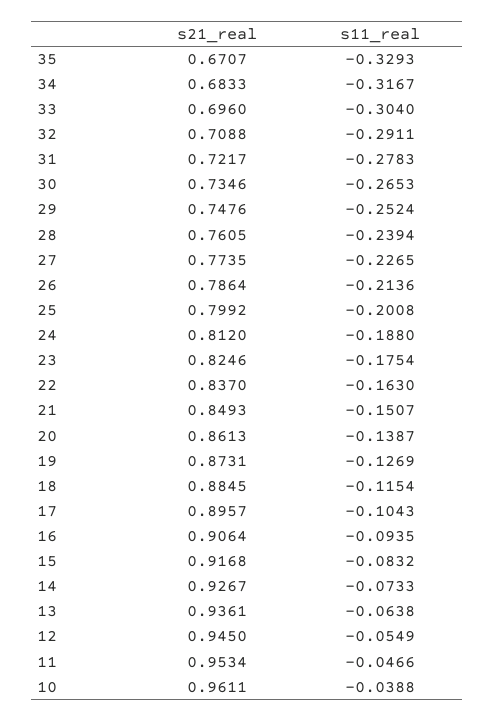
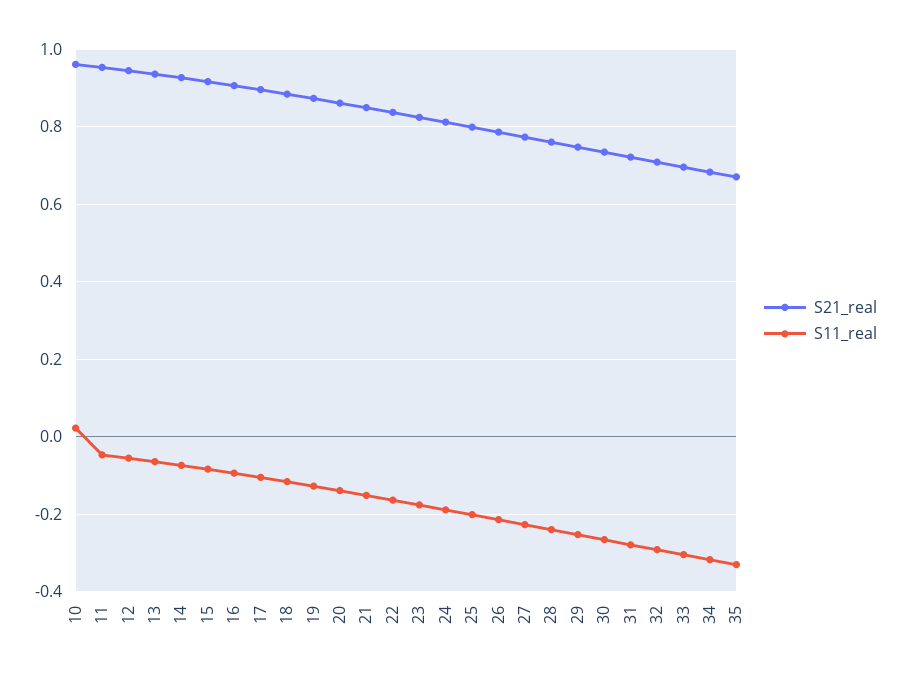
s11_real, 10: -0.0388 -> 0.02

